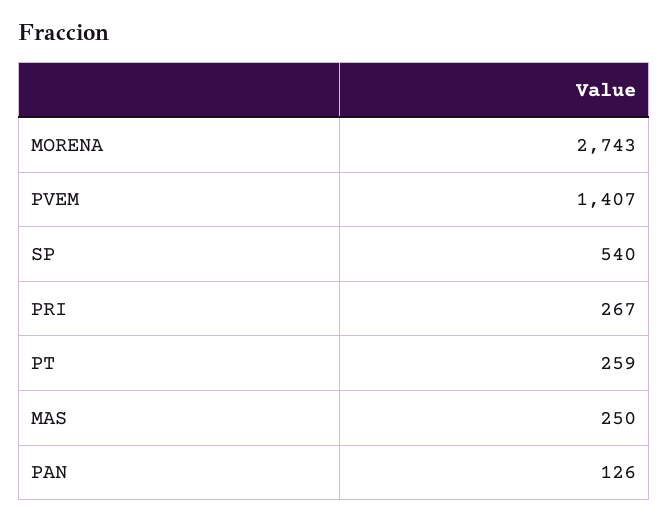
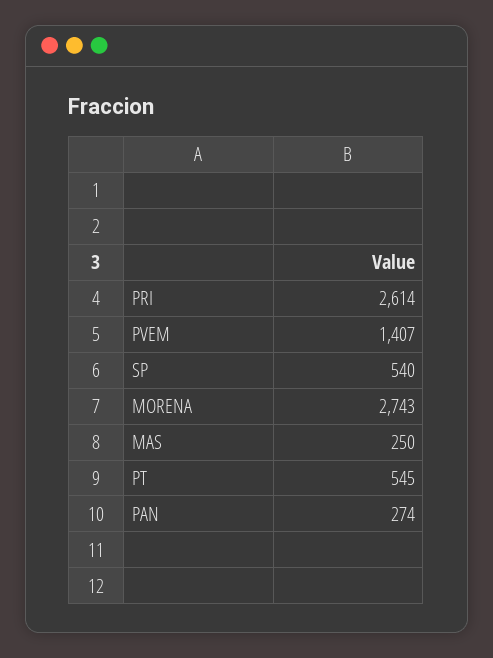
PRI: 267 -> 2614
PT: 259 -> 545
PAN: 126 -> 274

